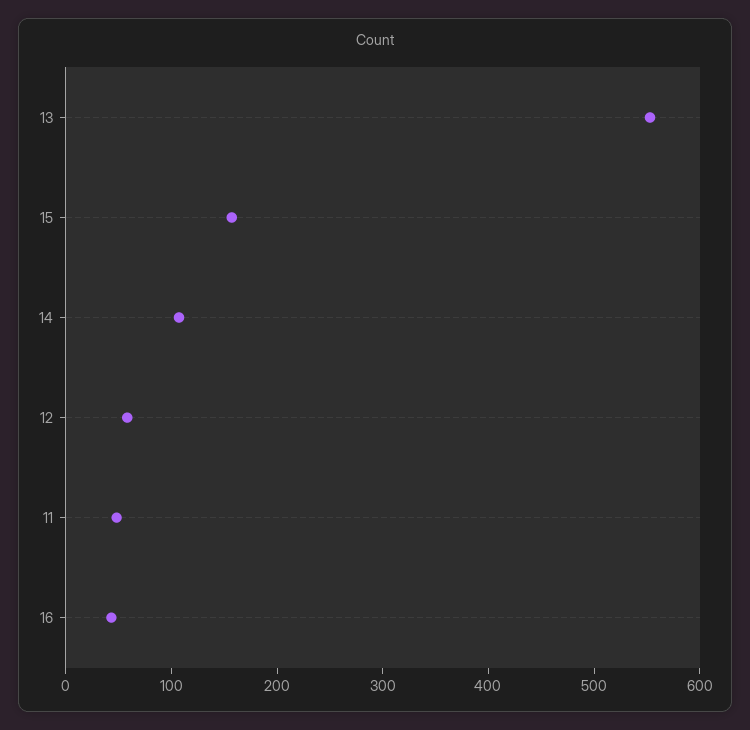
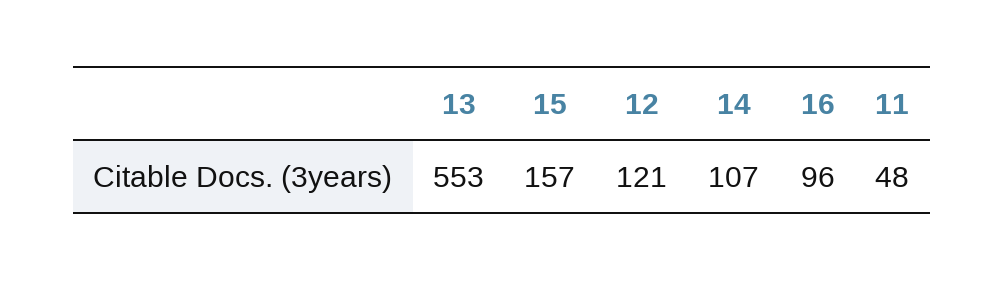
12: 60 -> 121
16: 40 -> 96

